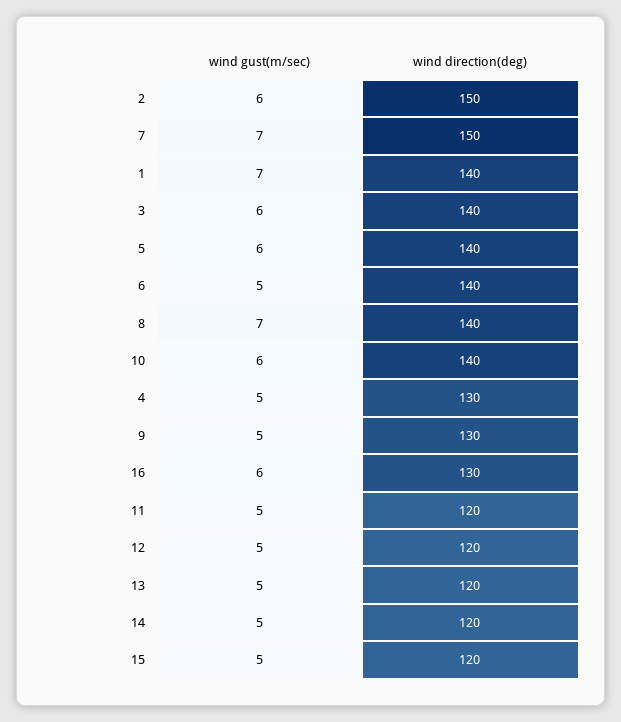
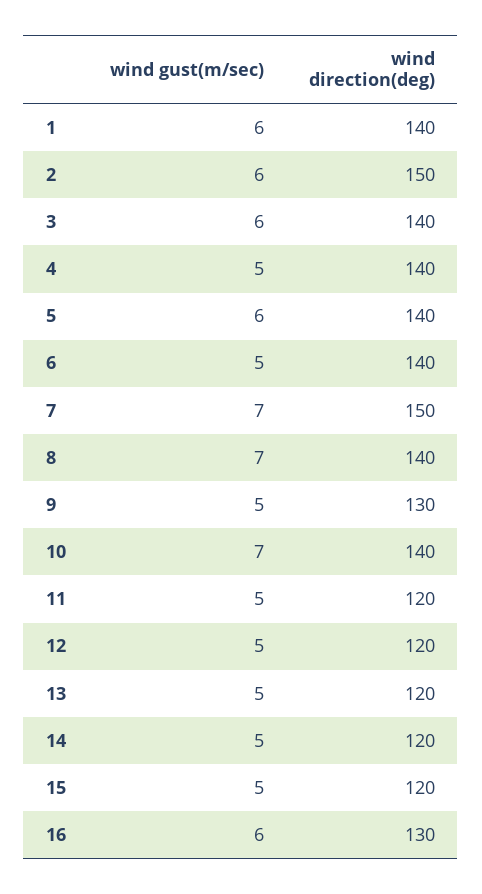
wind gust(m/sec), 1: 7 -> 6
wind gust(m/sec), 10: 6 -> 7
wind direction(deg), 4: 130 -> 140

